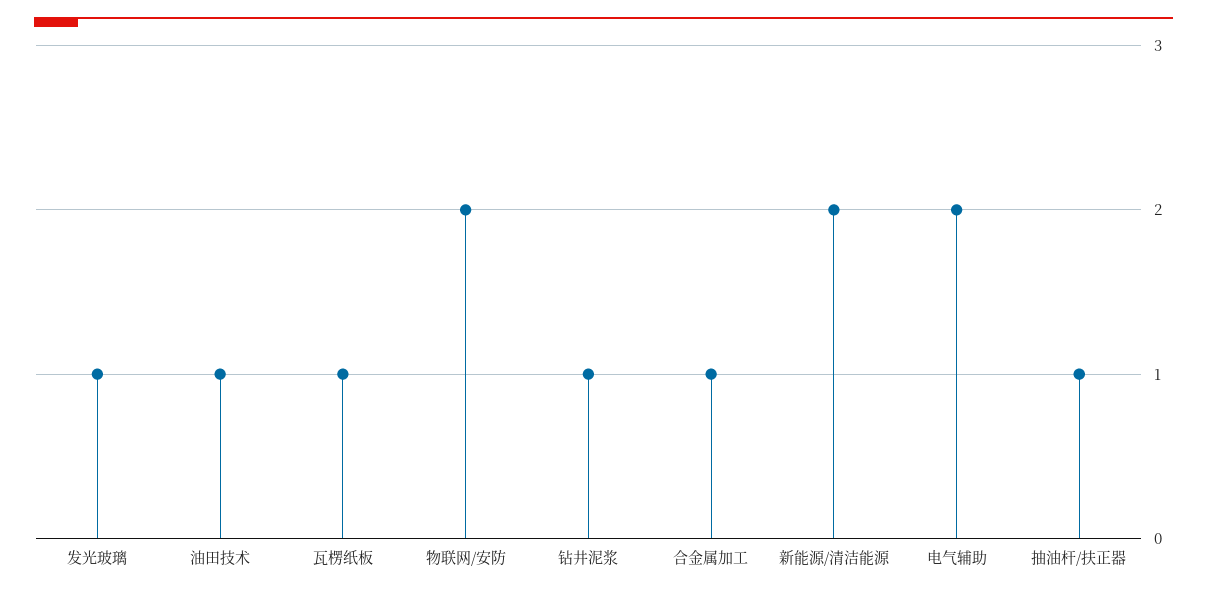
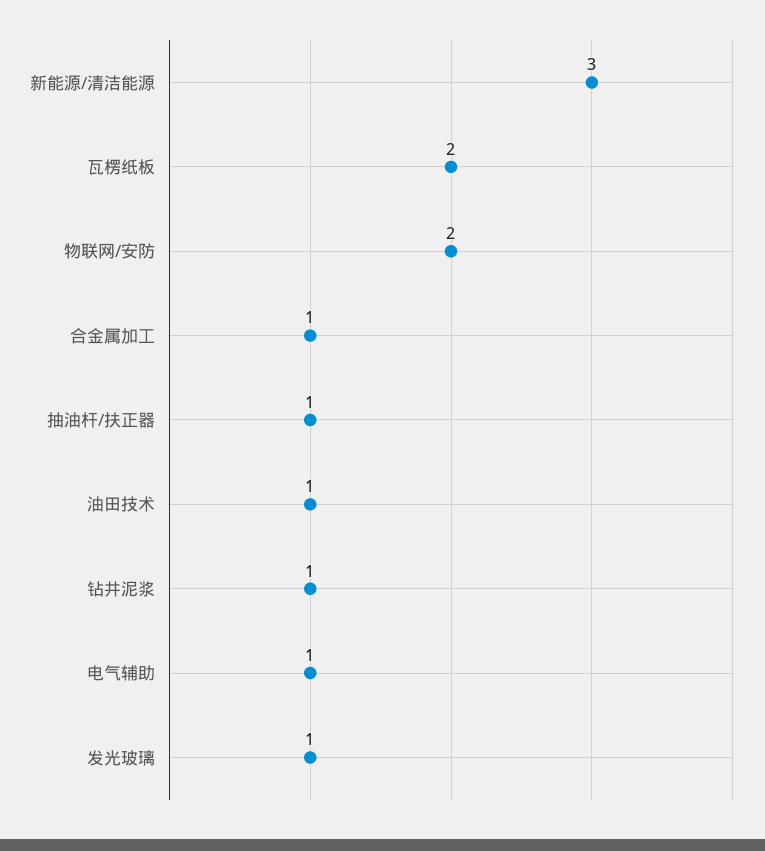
瓦楞纸板: 1 -> 2
新能源/清洁能源: 2 -> 3
电气辅助: 2 -> 1

